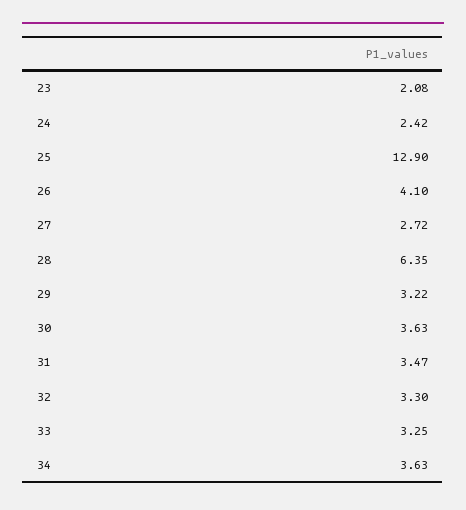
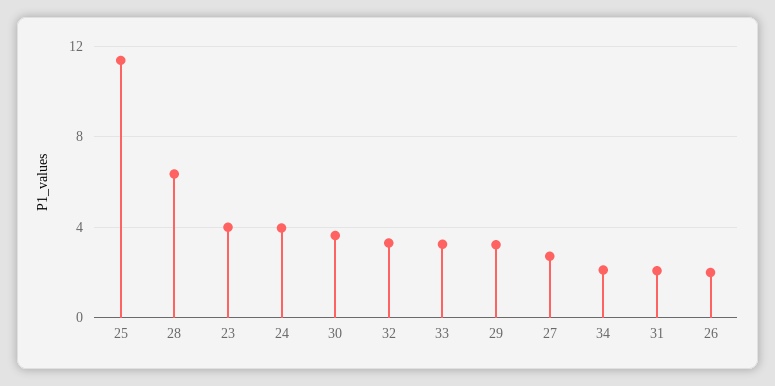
23: 2.08 -> 4
24: 2.42 -> 4
25: 12.9 -> 11.5
26: 4.1 -> 2
31: 3.47 -> 2
34: 3.63 -> 2

